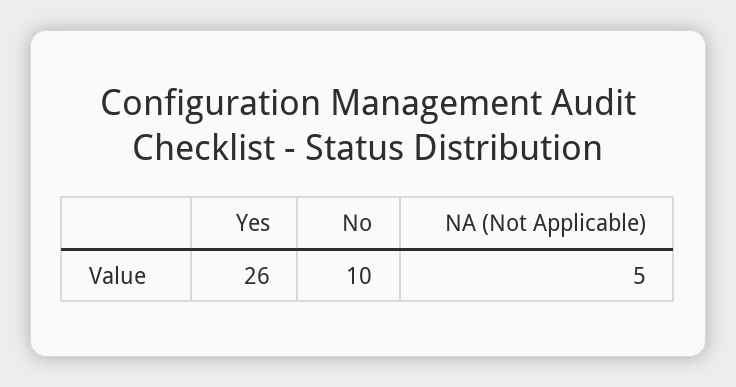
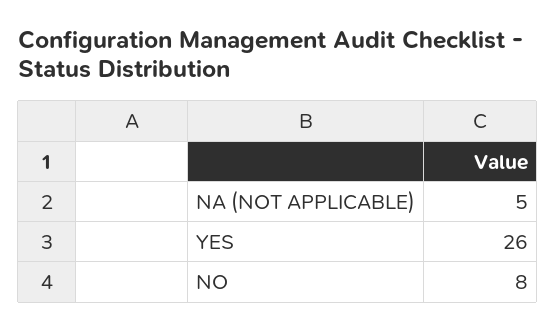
No: 10 -> 8

